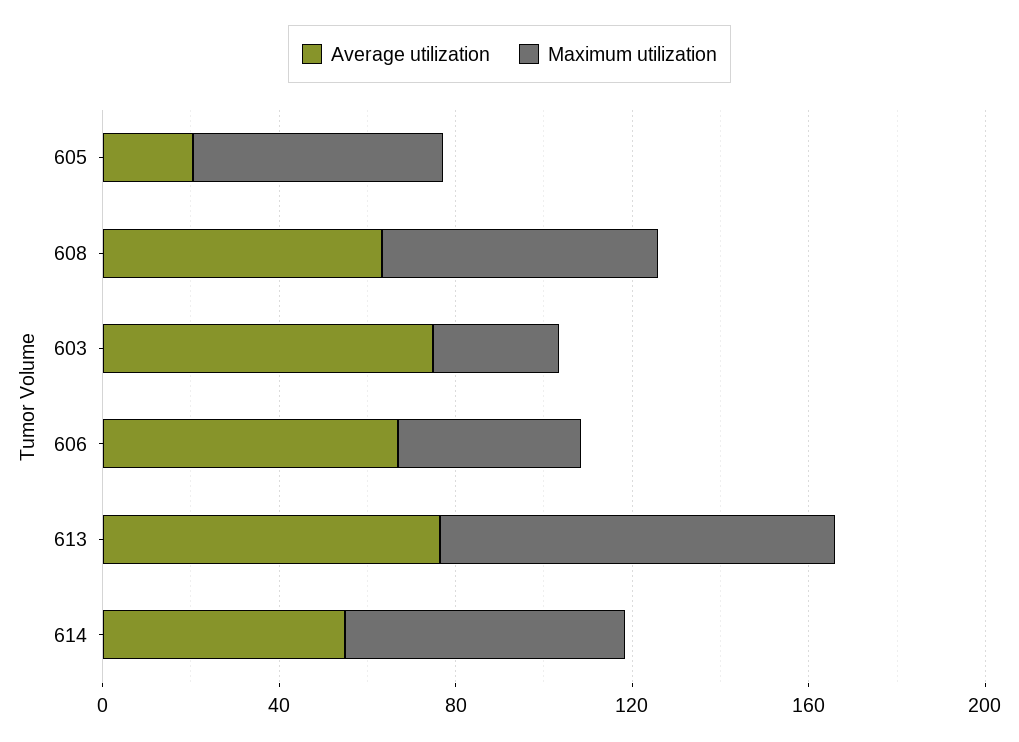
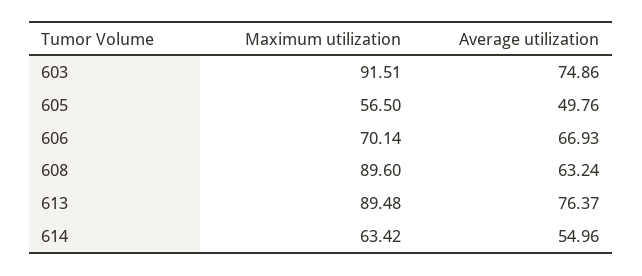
Average utilization, 605: 20 -> 49.76
Maximum utilization, 608: 60 -> 89.6
Maximum utilization, 603: 30 -> 91.51
Maximum utilization, 606: 40 -> 70.14

